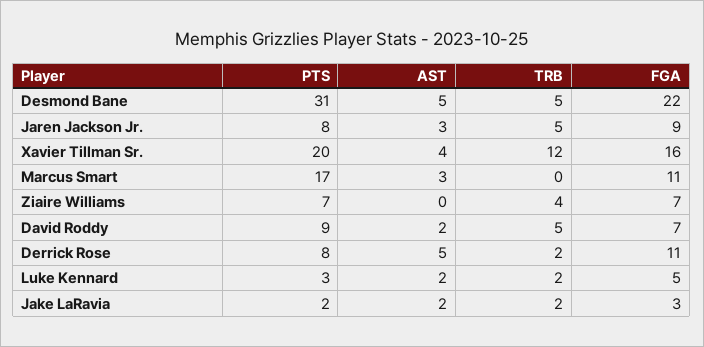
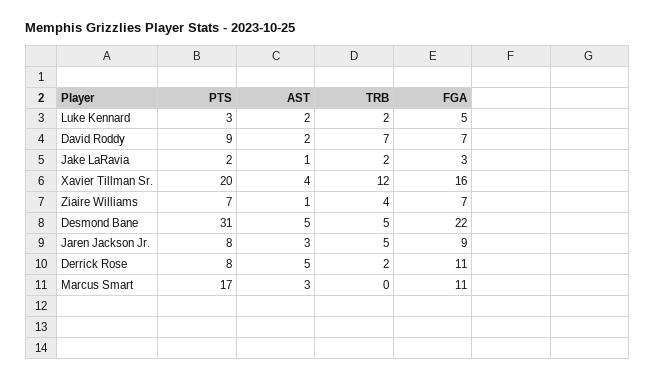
AST, Ziaire Williams: 0 -> 1
TRB, David Roddy: 5 -> 7
AST, Jake LaRavia: 2 -> 1

